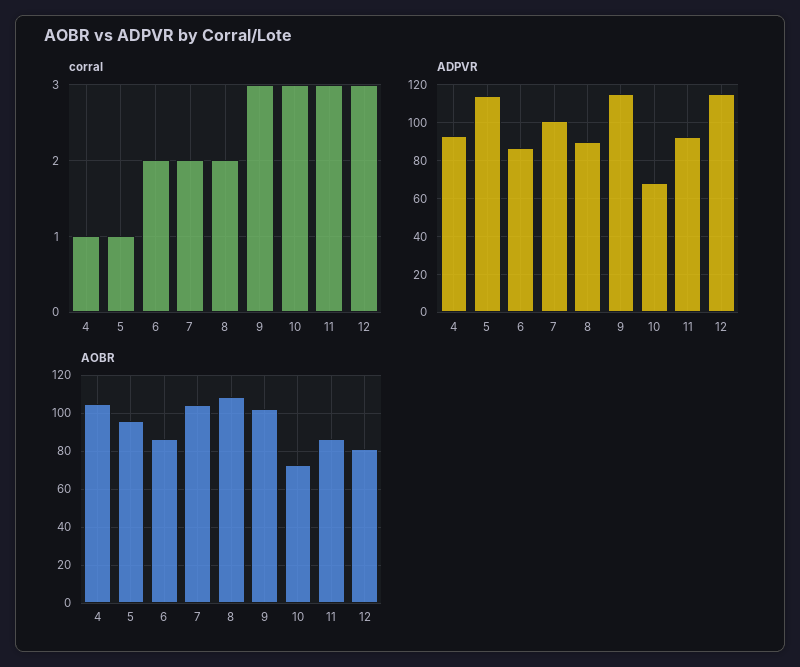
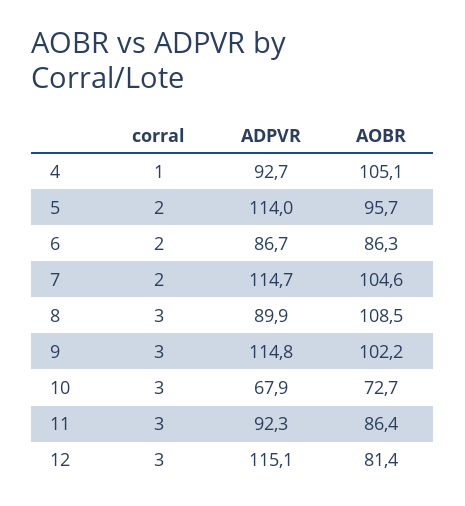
corral, 5: 1 -> 2
corral, 8: 2 -> 3
ADPVR, 7: 100 -> 114.7

